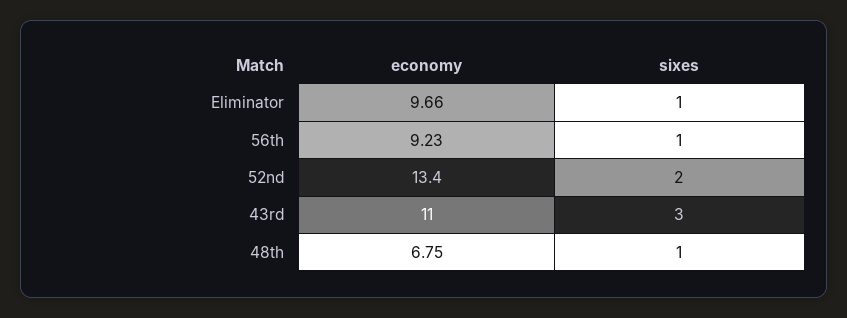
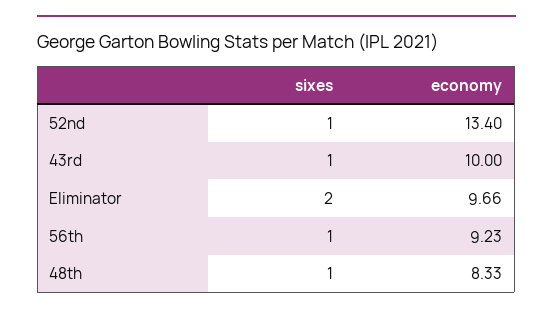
sixes, Eliminator: 1 -> 2
sixes, 52nd: 2 -> 1
economy, 43rd: 11 -> 10
sixes, 43rd: 3 -> 1
economy, 48th: 6.75 -> 8.33

